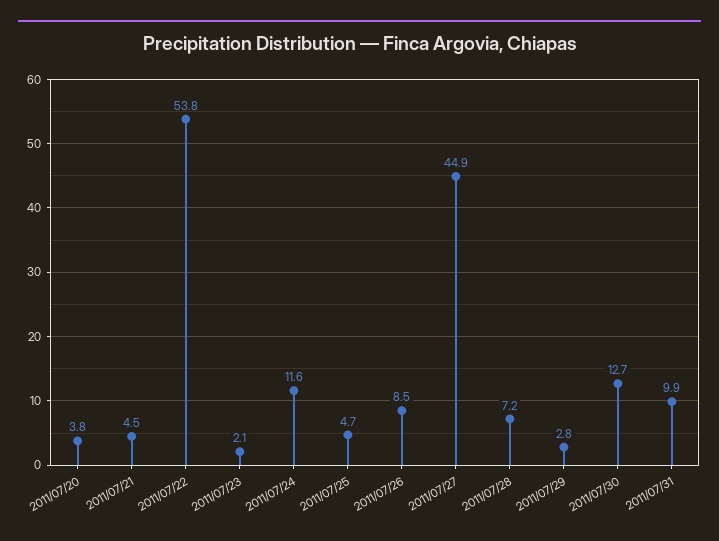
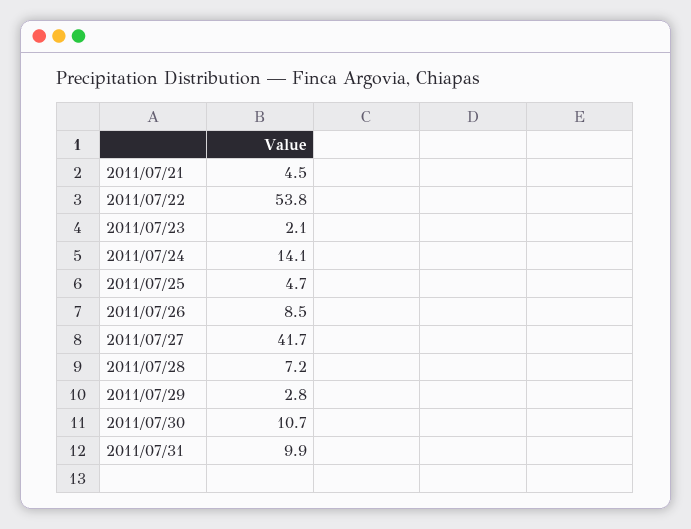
2011/07/20: 3.8 -> none
2011/07/24: 11.6 -> 14.1
2011/07/27: 44.9 -> 41.7
2011/07/30: 12.7 -> 10.7

